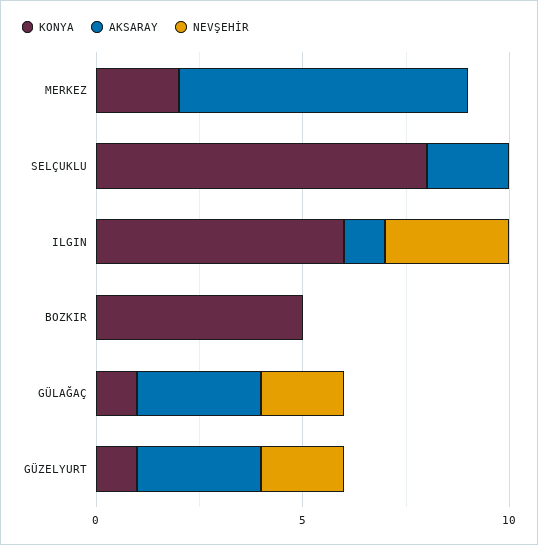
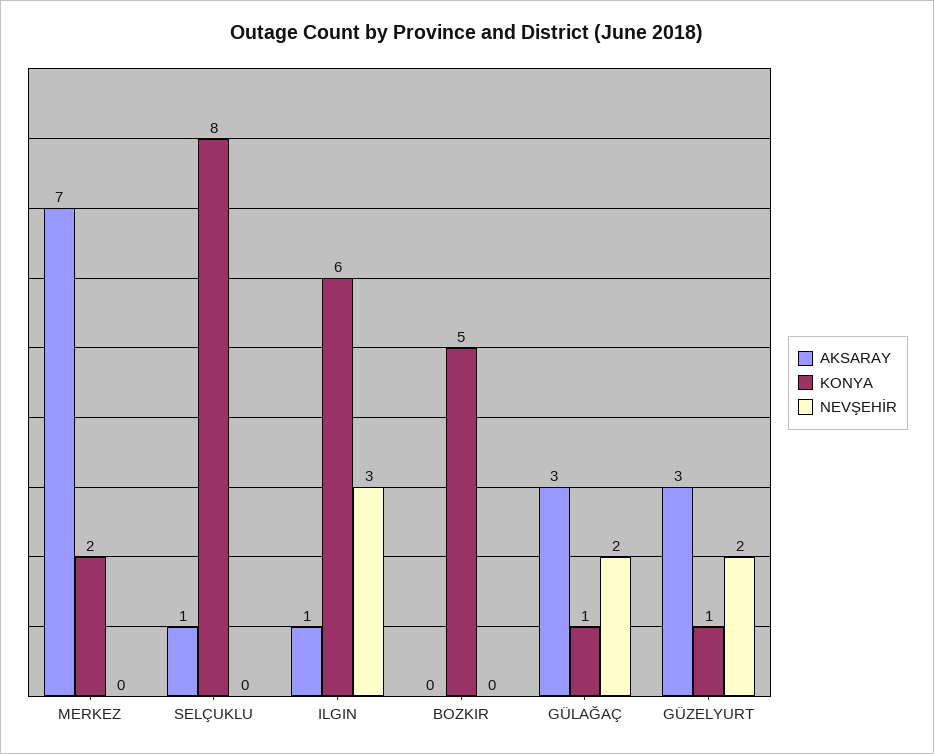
AKSARAY, SELÇUKLU: 2 -> 1

